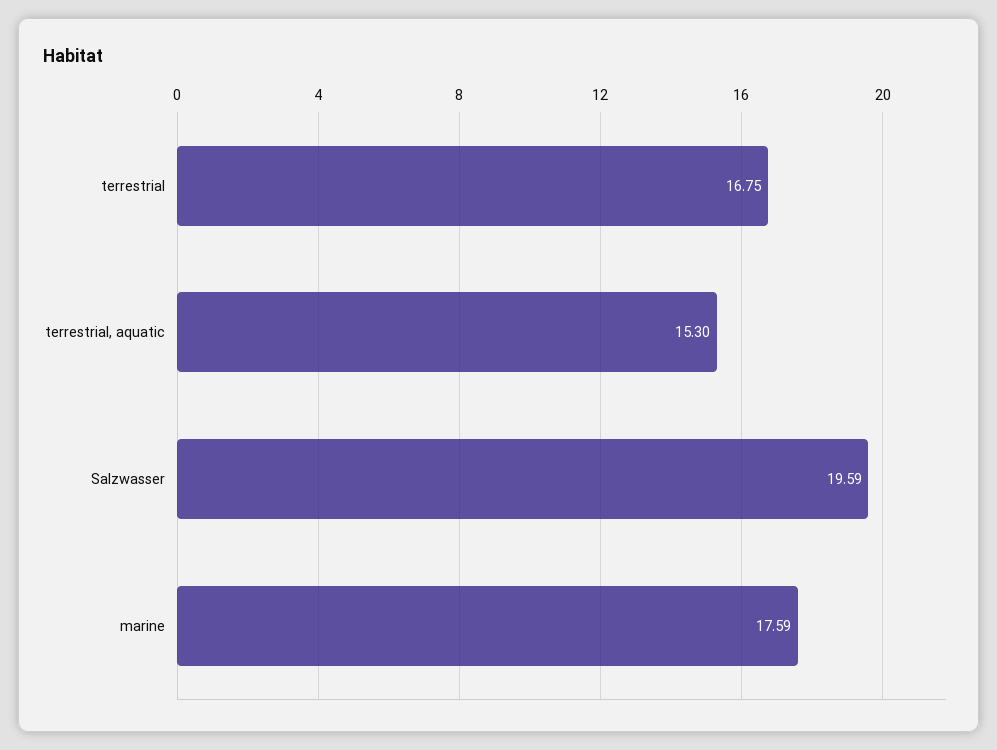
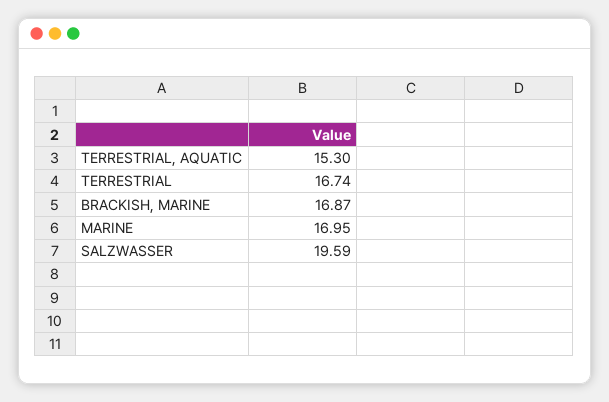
terrestrial: 16.75 -> 16.74
marine: 17.59 -> 16.95
BRACKISH, MARINE: none -> 16.87

